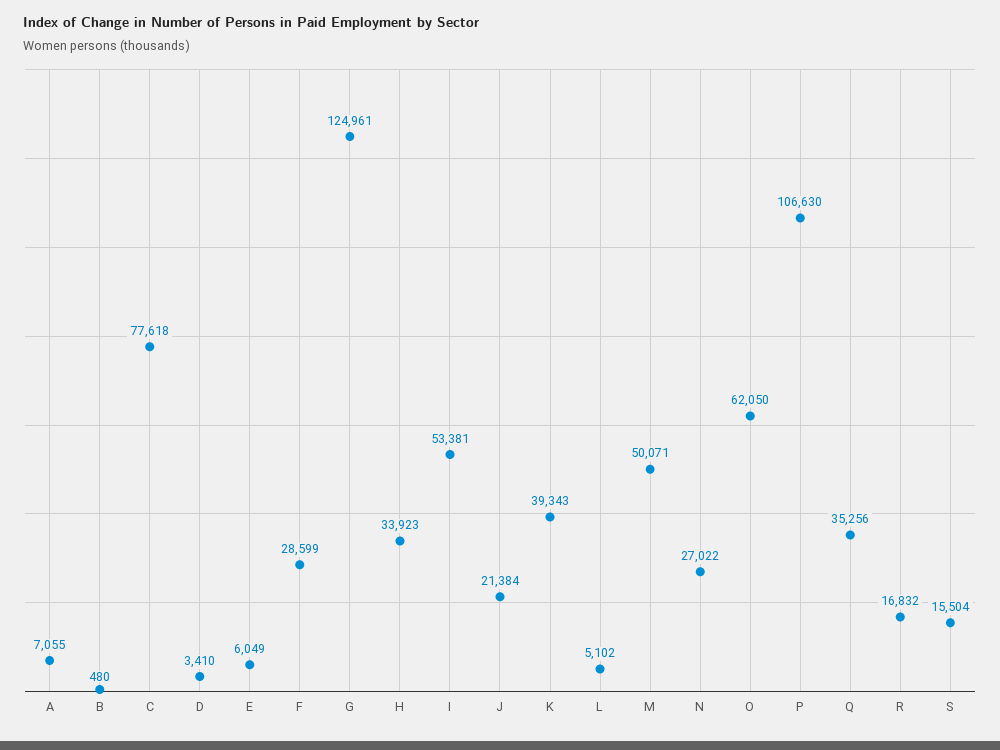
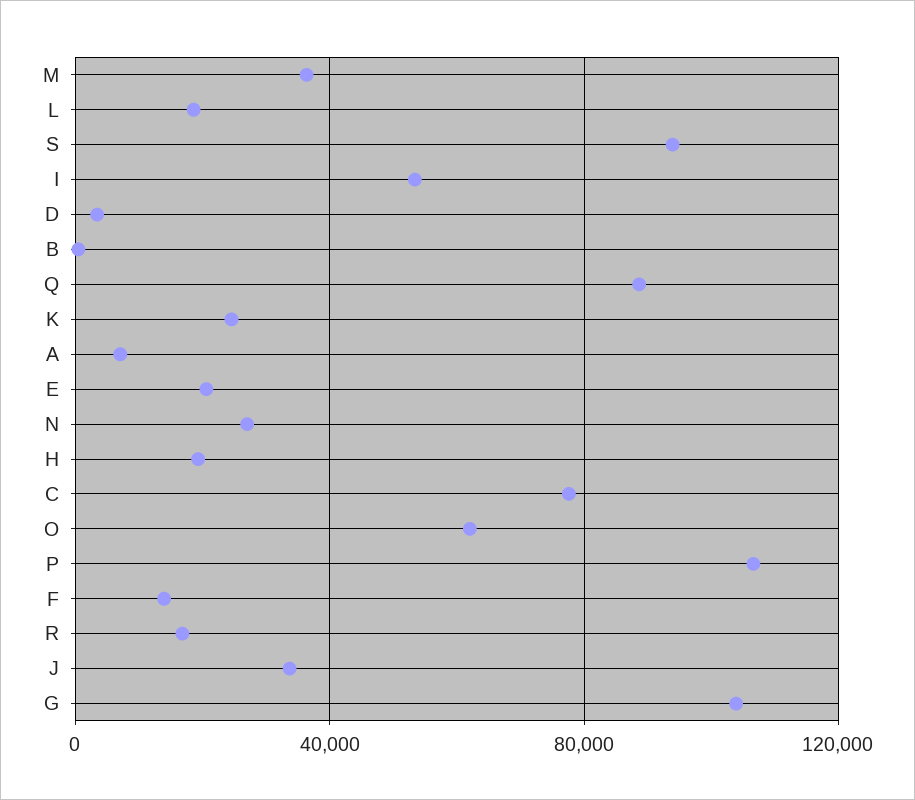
E: 6049 -> 20000
F: 28599 -> 15000
G: 124961 -> 105000
H: 33923 -> 20000
J: 21384 -> 35000
K: 39343 -> 25000
L: 5102 -> 20000
M: 50071 -> 35000
Q: 35256 -> 90000
S: 15504 -> 95000

